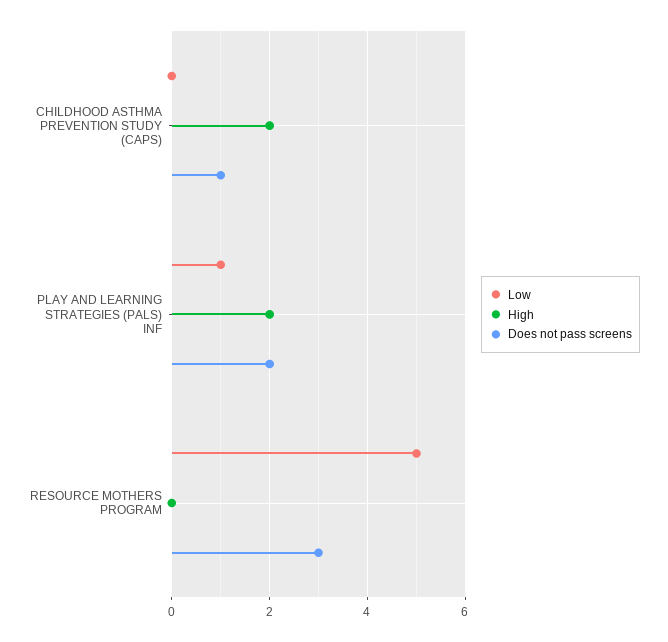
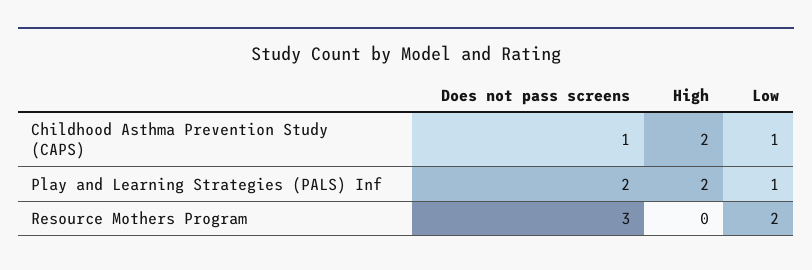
Low, CHILDHOOD ASTHMA PREVENTION STUDY (CAPS): 0 -> 1
Low, RESOURCE MOTHERS PROGRAM: 5 -> 2

